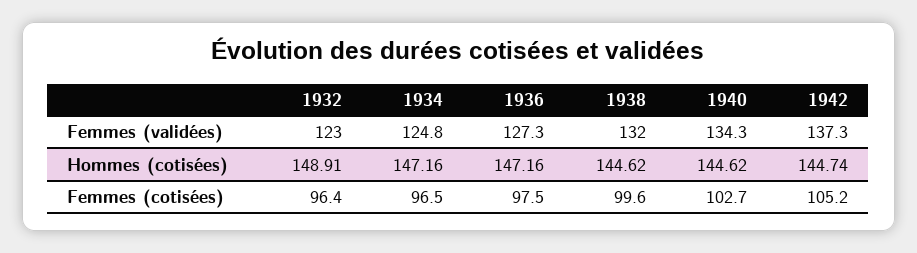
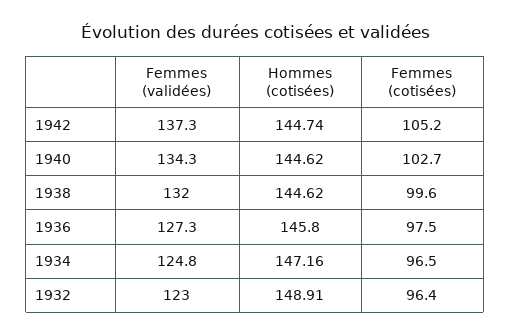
1936, Hommes (cotisées): 147.16 -> 145.8

